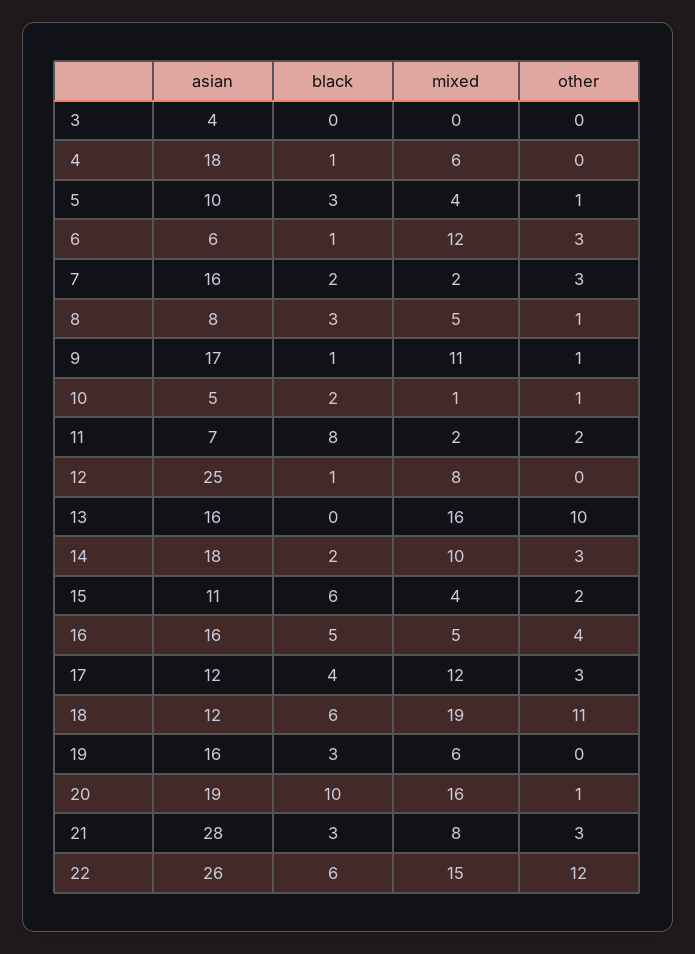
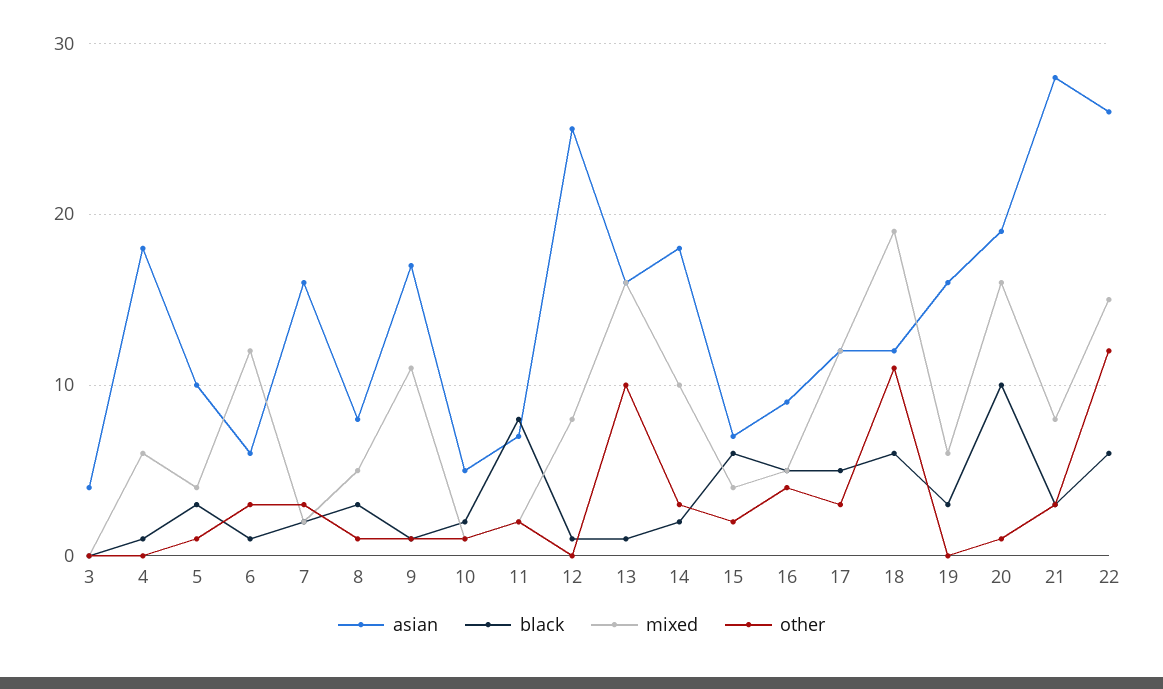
black, 13: 0 -> 1
asian, 15: 11 -> 7
asian, 16: 16 -> 9
black, 17: 4 -> 5

